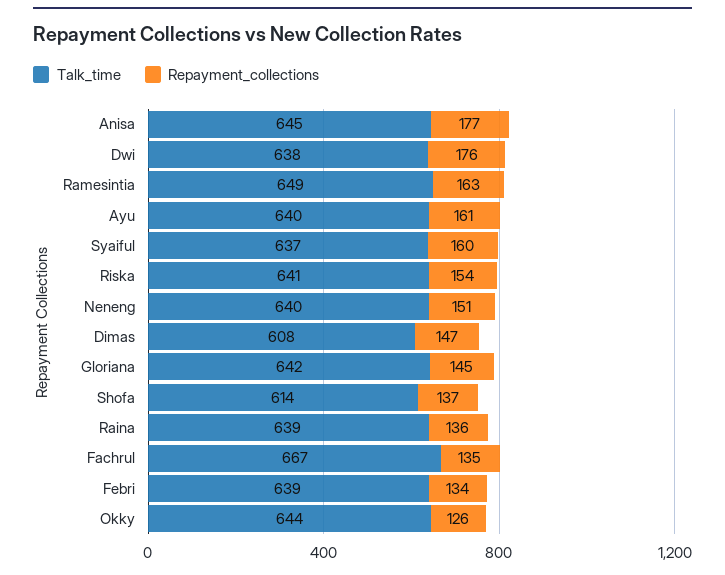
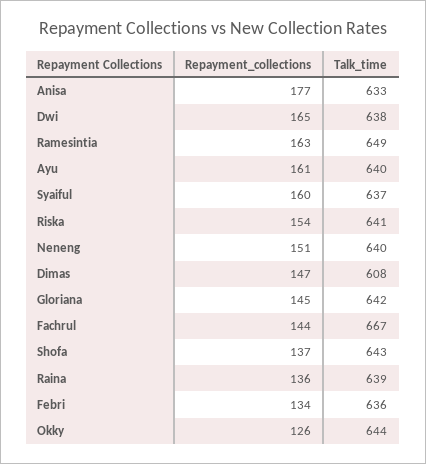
Talk_time, Anisa: 645 -> 633
Repayment_collections, Dwi: 176 -> 165
Talk_time, Shofa: 614 -> 643
Repayment_collections, Fachrul: 135 -> 144
Talk_time, Febri: 639 -> 636

